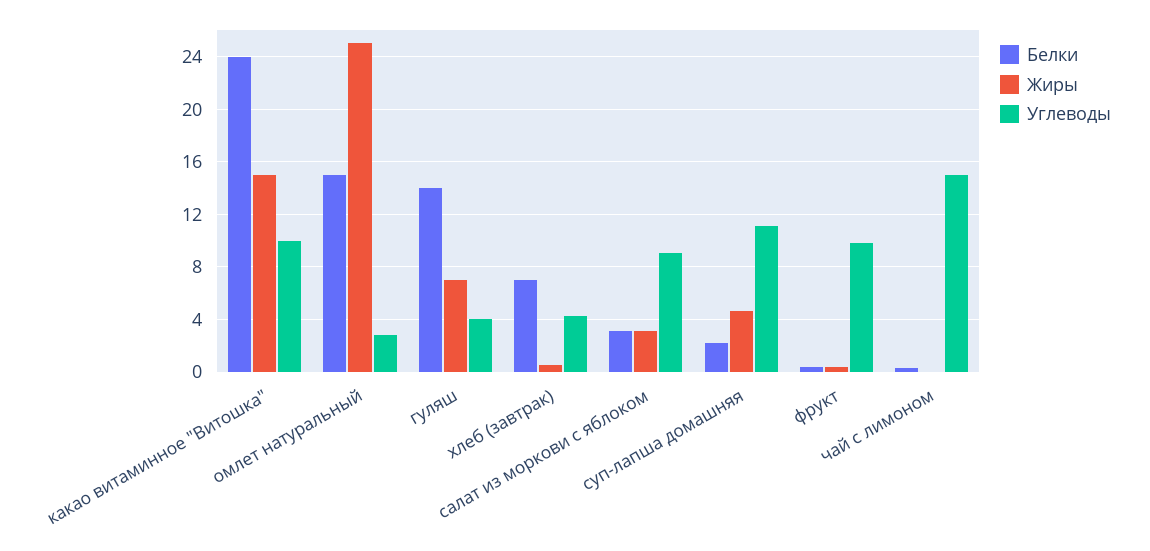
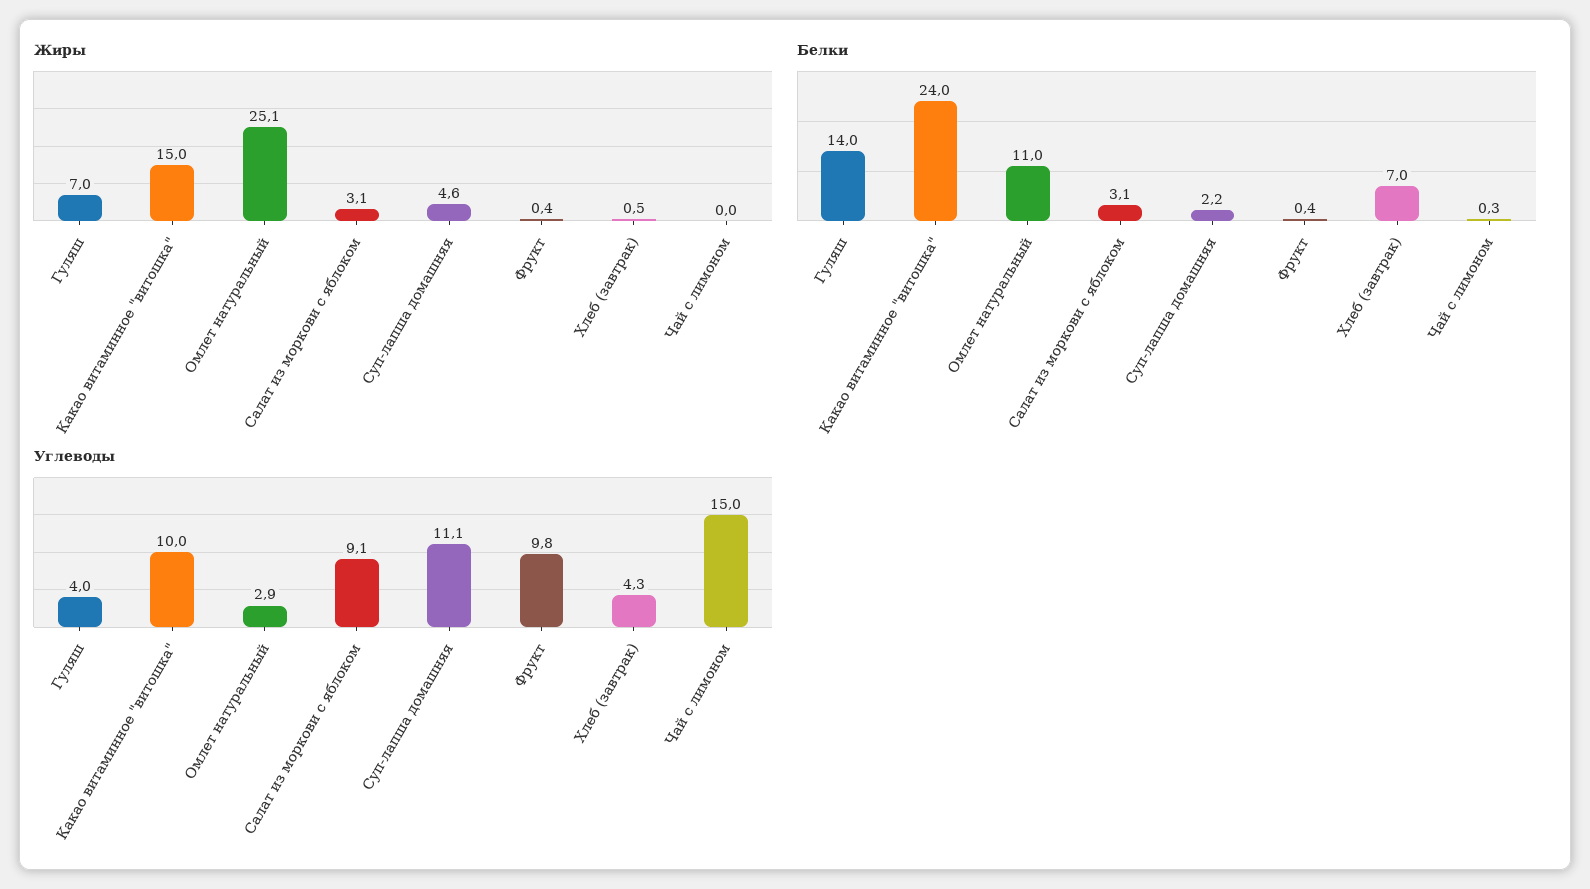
Белки, омлет натуральный: 15 -> 11

